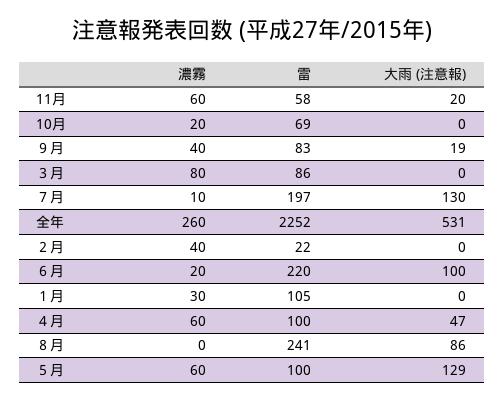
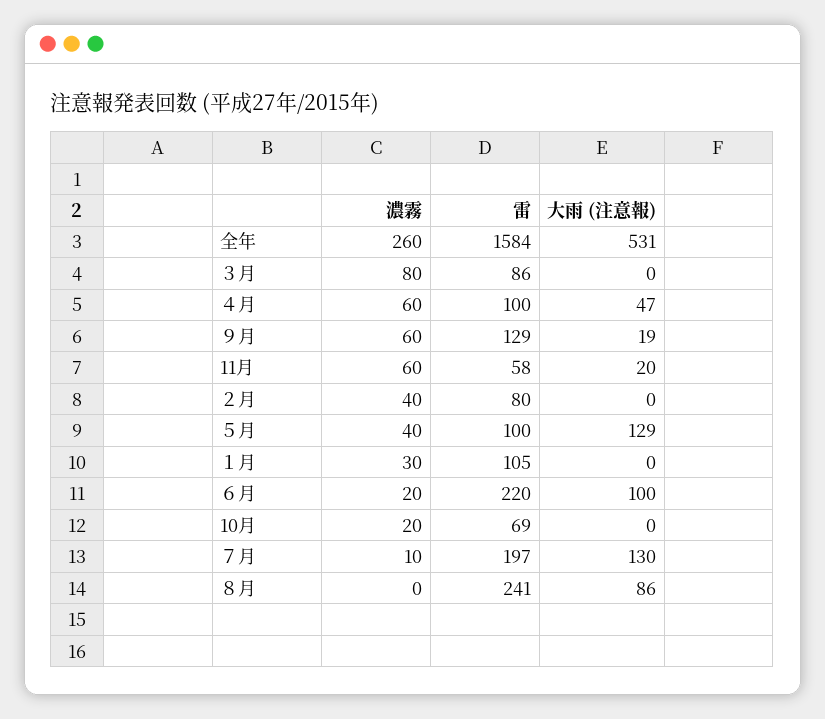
濃霧, ９月: 40 -> 60
雷, ９月: 83 -> 129
雷, 全年: 2252 -> 1584
雷, ２月: 22 -> 80
濃霧, ５月: 60 -> 40

